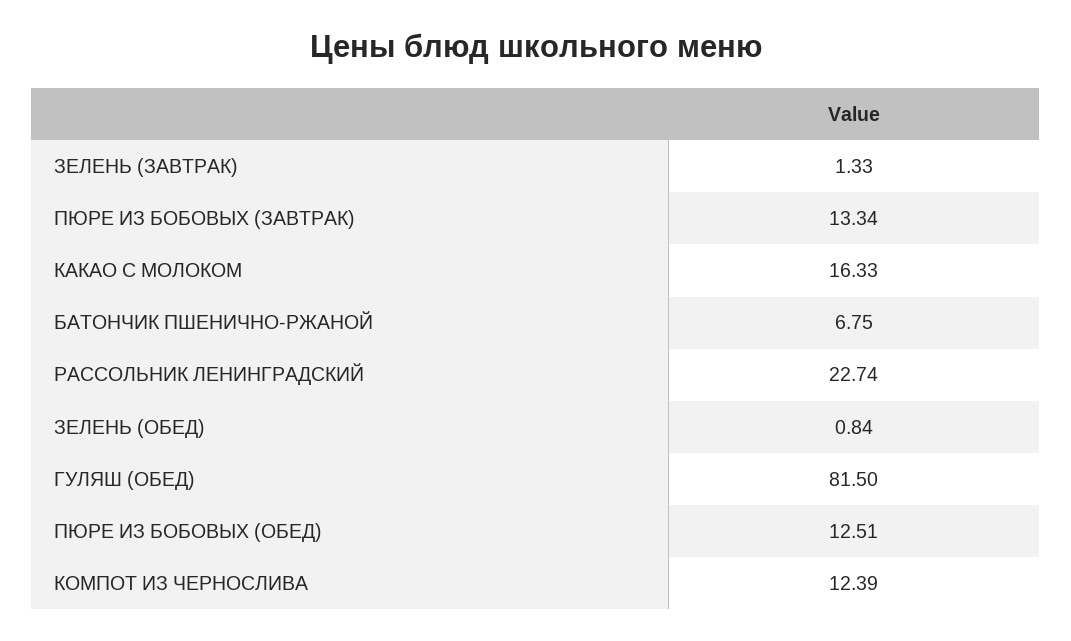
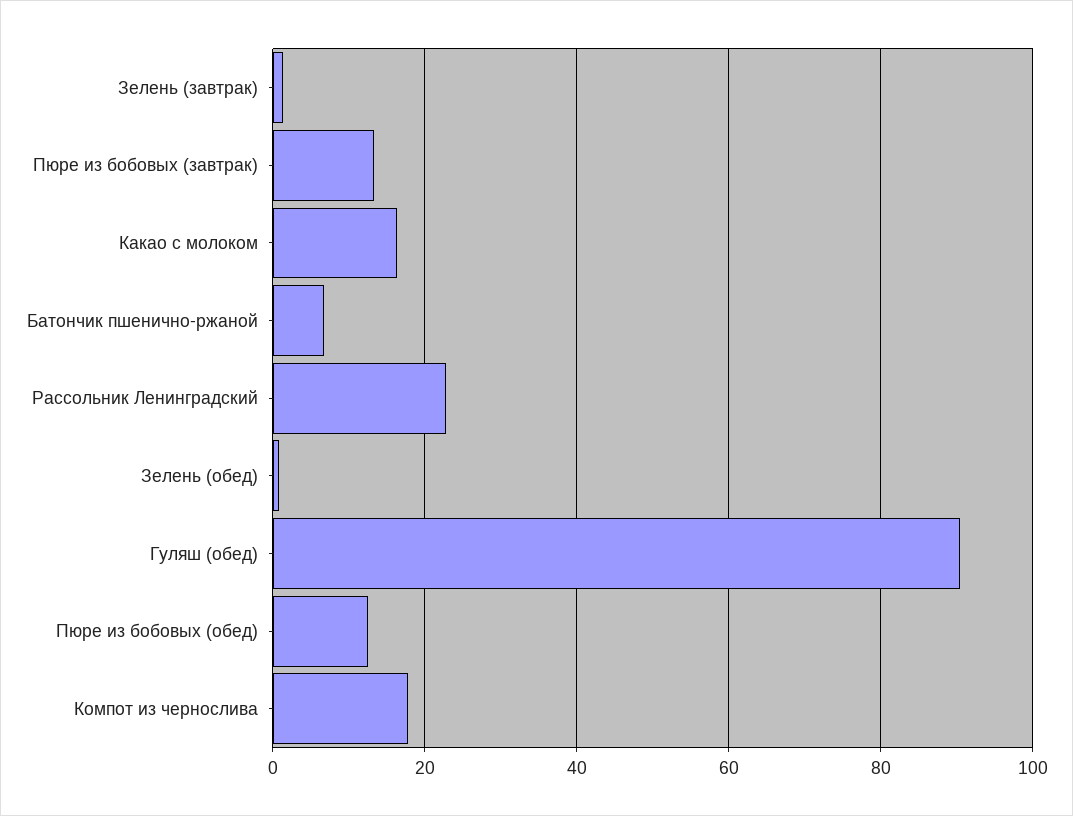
ГУЛЯШ (ОБЕД): 81.5 -> 90
КОМПОТ ИЗ ЧЕРНОСЛИВА: 12.39 -> 18

